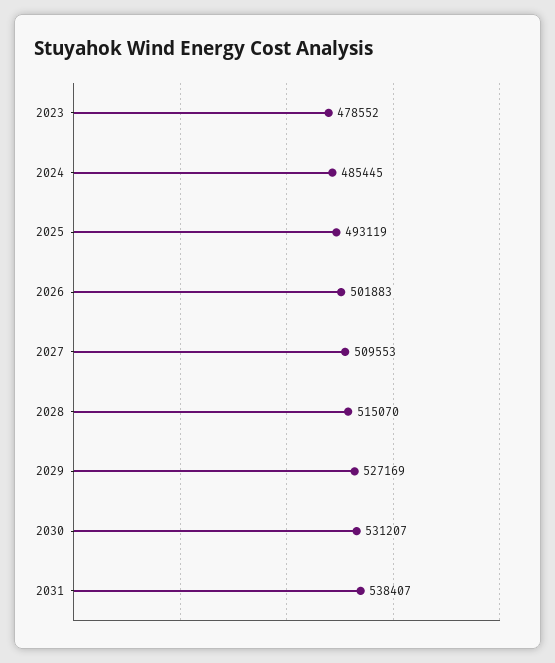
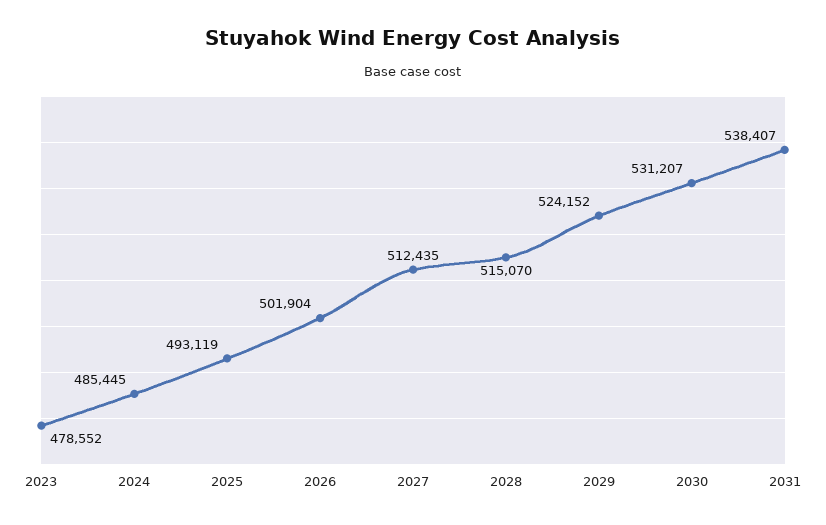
2026: 501883 -> 501904
2027: 509553 -> 512435
2029: 527169 -> 524152

